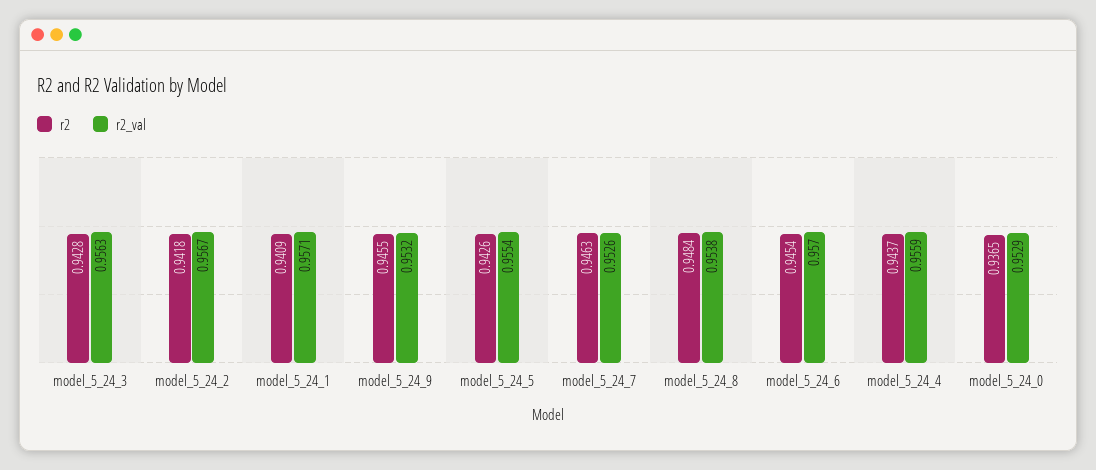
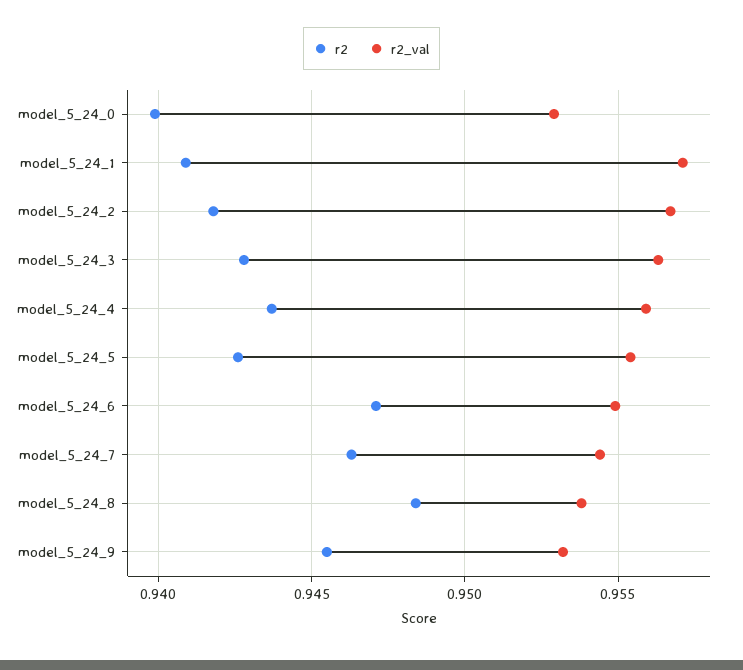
r2_val, model_5_24_7: 0.9526 -> 0.9545
r2, model_5_24_6: 0.9454 -> 0.947
r2_val, model_5_24_6: 0.957 -> 0.955
r2, model_5_24_0: 0.9365 -> 0.94

